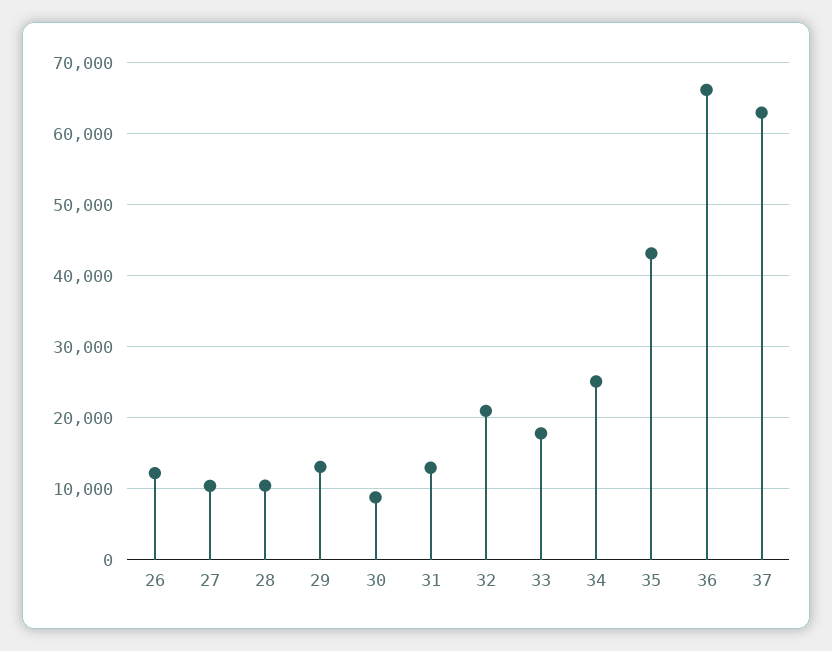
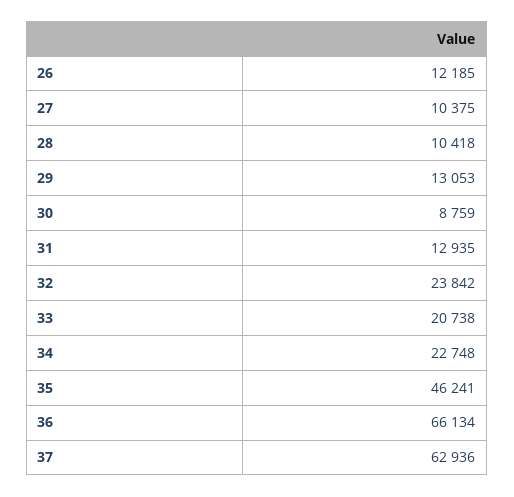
32: 21000 -> 23842
33: 18000 -> 20738
34: 25000 -> 22748
35: 43000 -> 46241

